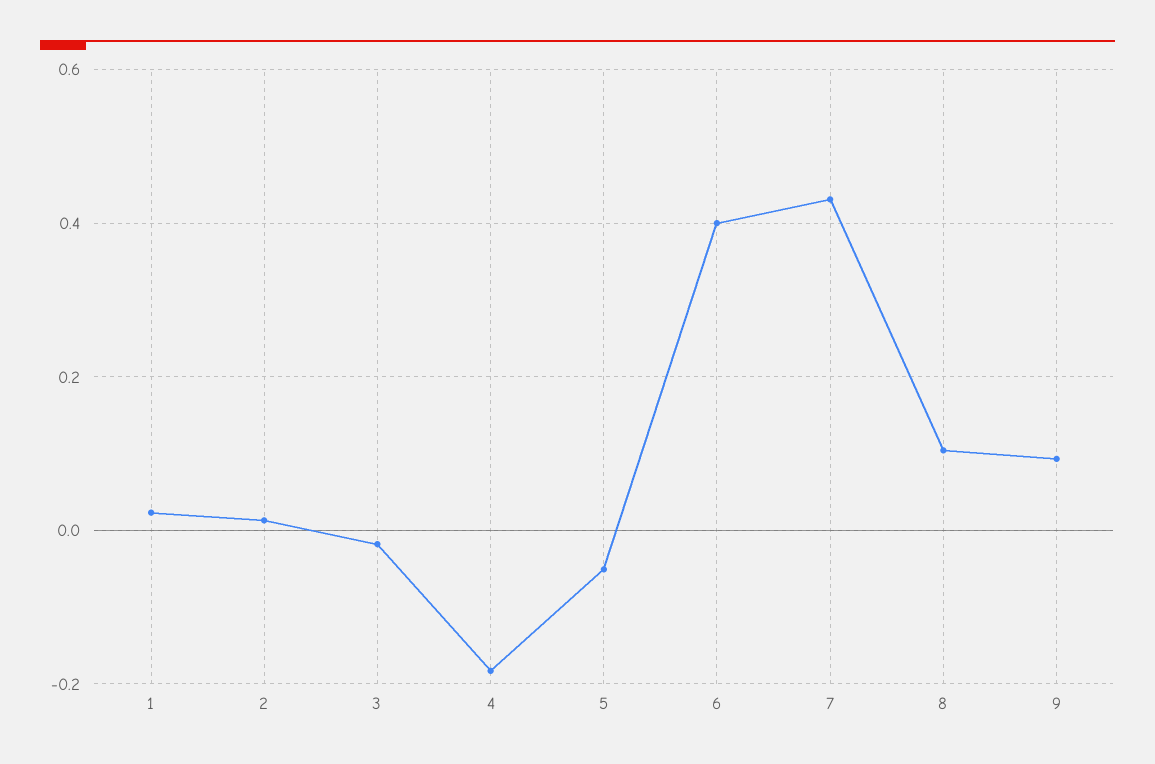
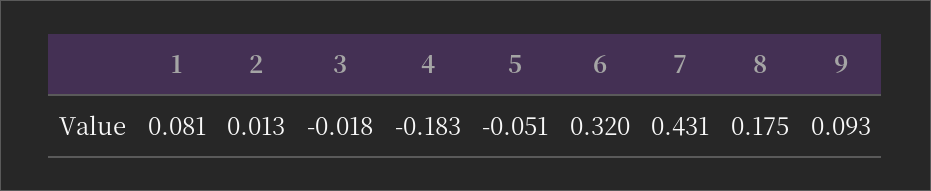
1: 0.02 -> 0.081
6: 0.4 -> 0.32
8: 0.1 -> 0.175

